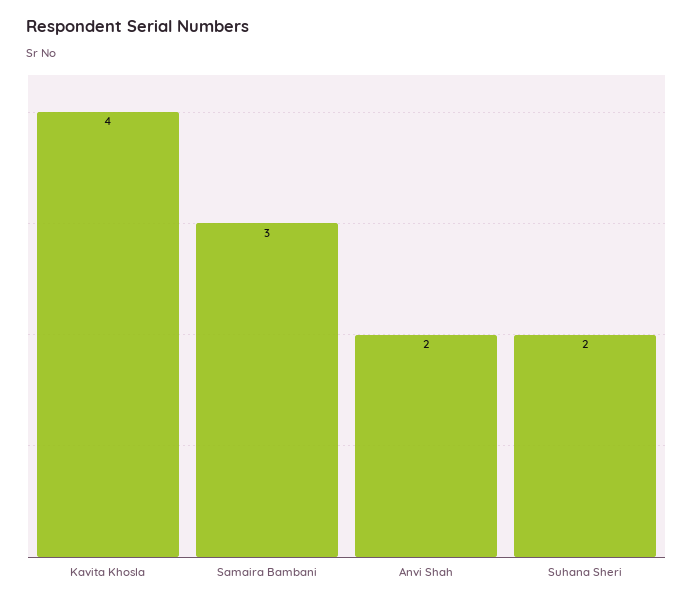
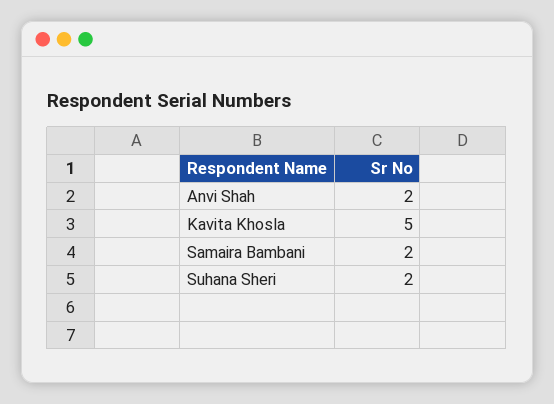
Kavita Khosla: 4 -> 5
Samaira Bambani: 3 -> 2

